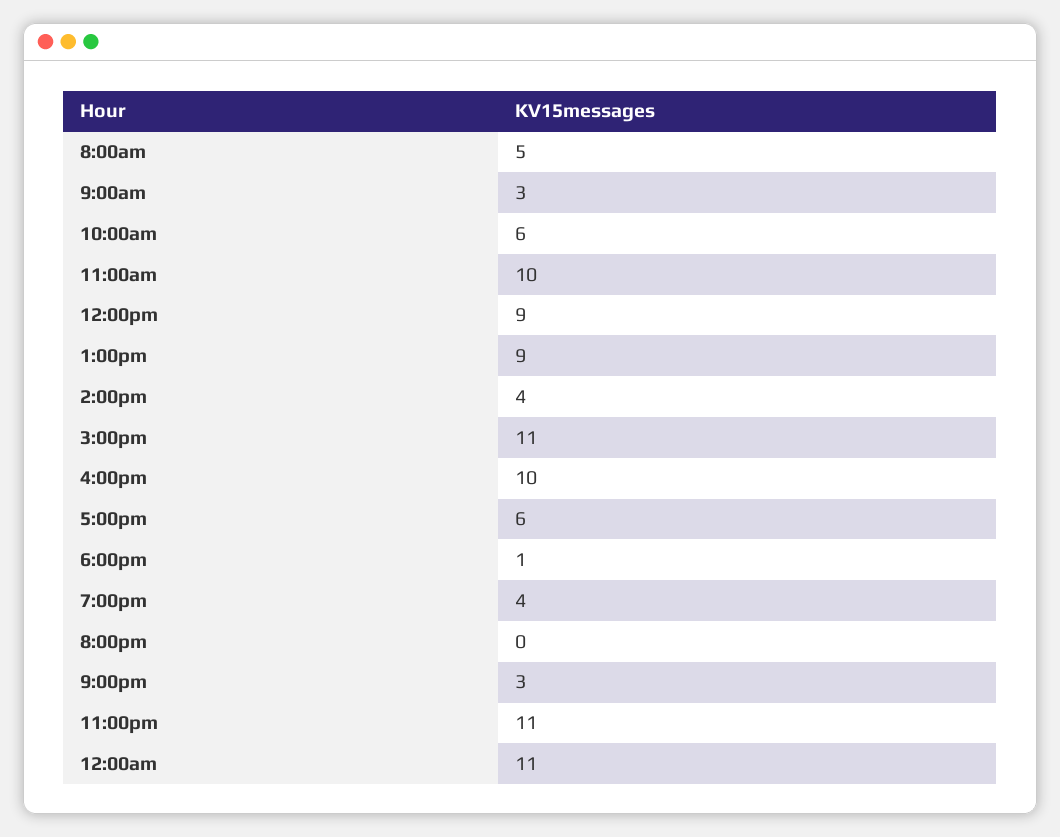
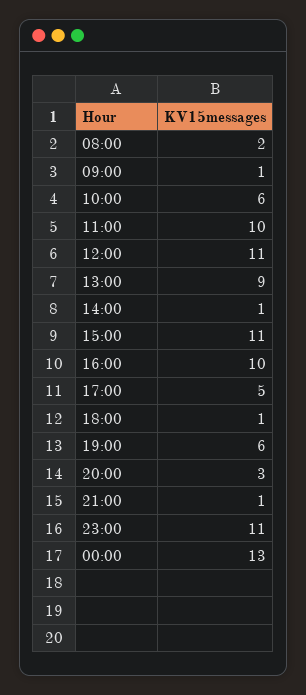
8:00am: 5 -> 2
9:00am: 3 -> 1
12:00pm: 9 -> 11
2:00pm: 4 -> 1
5:00pm: 6 -> 5
7:00pm: 4 -> 6
8:00pm: 0 -> 3
9:00pm: 3 -> 1
12:00am: 11 -> 13

